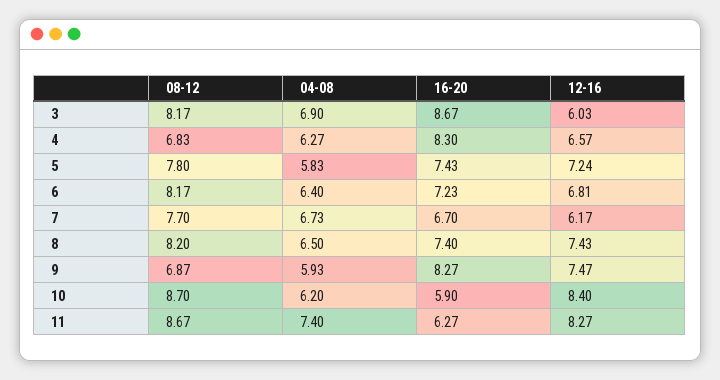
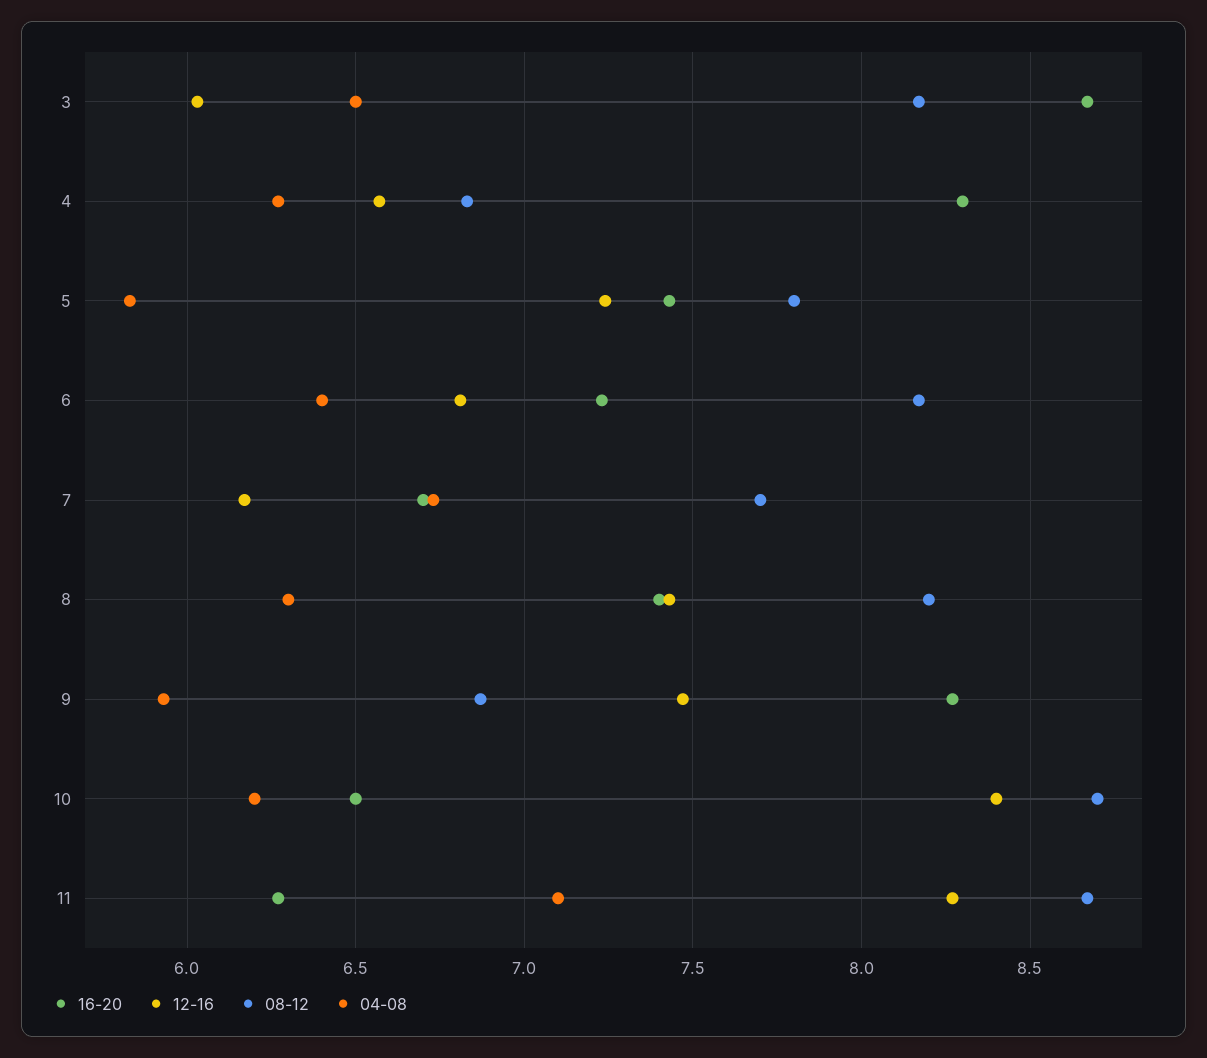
04-08, 3: 6.9 -> 6.5
04-08, 8: 6.5 -> 6.3
16-20, 10: 5.9 -> 6.5
04-08, 11: 7.4 -> 7.1

